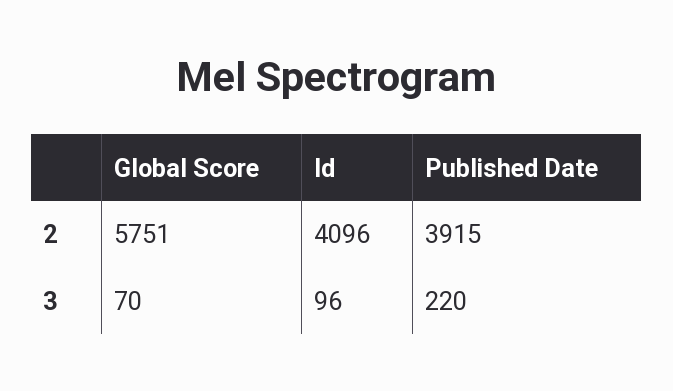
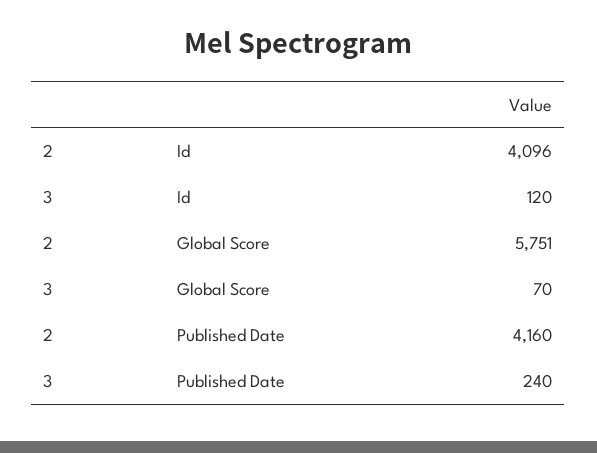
Published Date, 2: 3915 -> 4160
Id, 3: 96 -> 120
Published Date, 3: 220 -> 240

